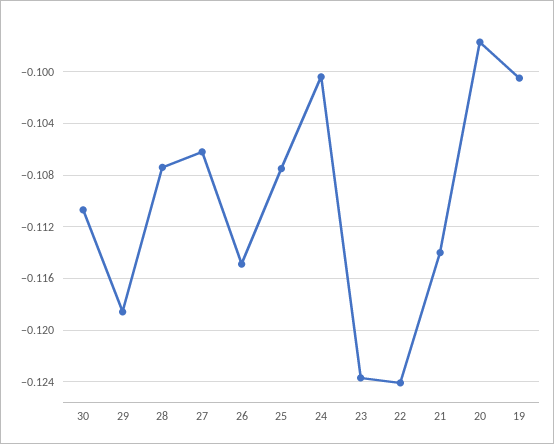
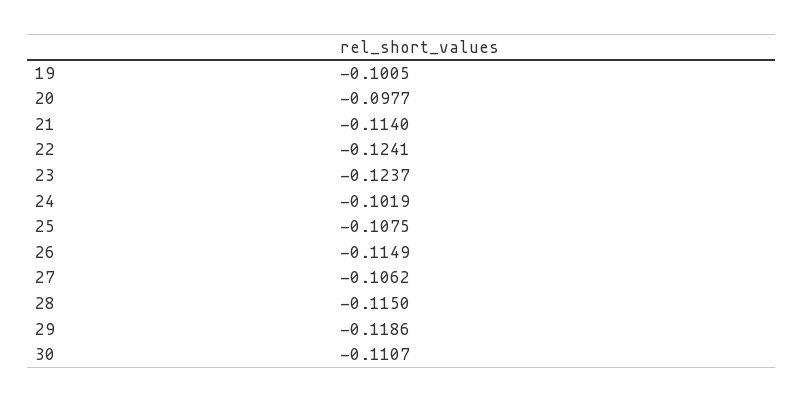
28: -0.1075 -> -0.115
24: -0.1005 -> -0.1019

